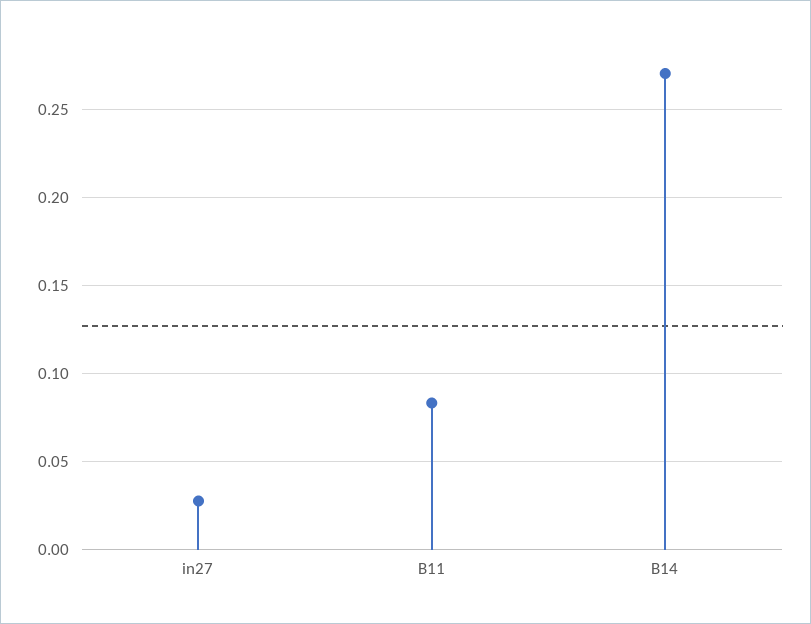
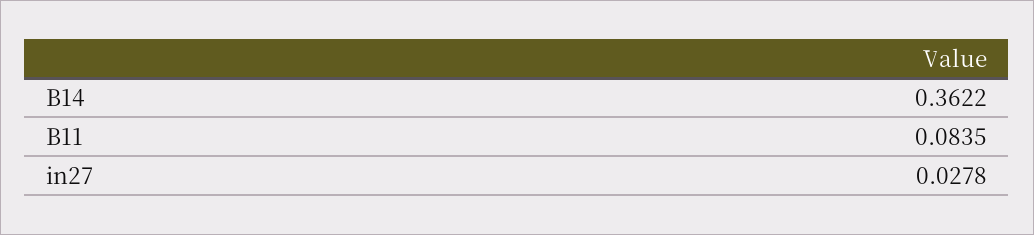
B14: 0.27 -> 0.3622

